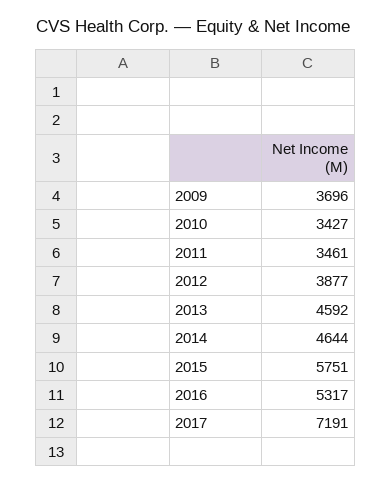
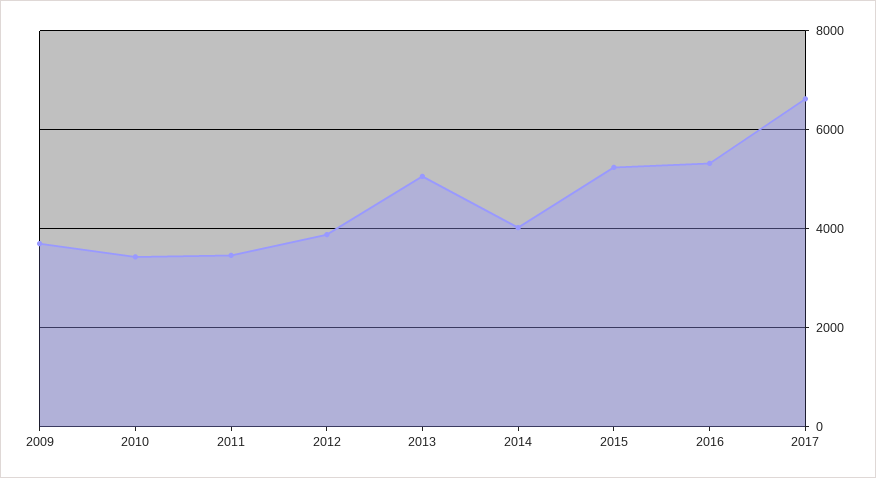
2013: 4592 -> 5000
2014: 4644 -> 4000
2015: 5751 -> 5200
2017: 7191 -> 6600

